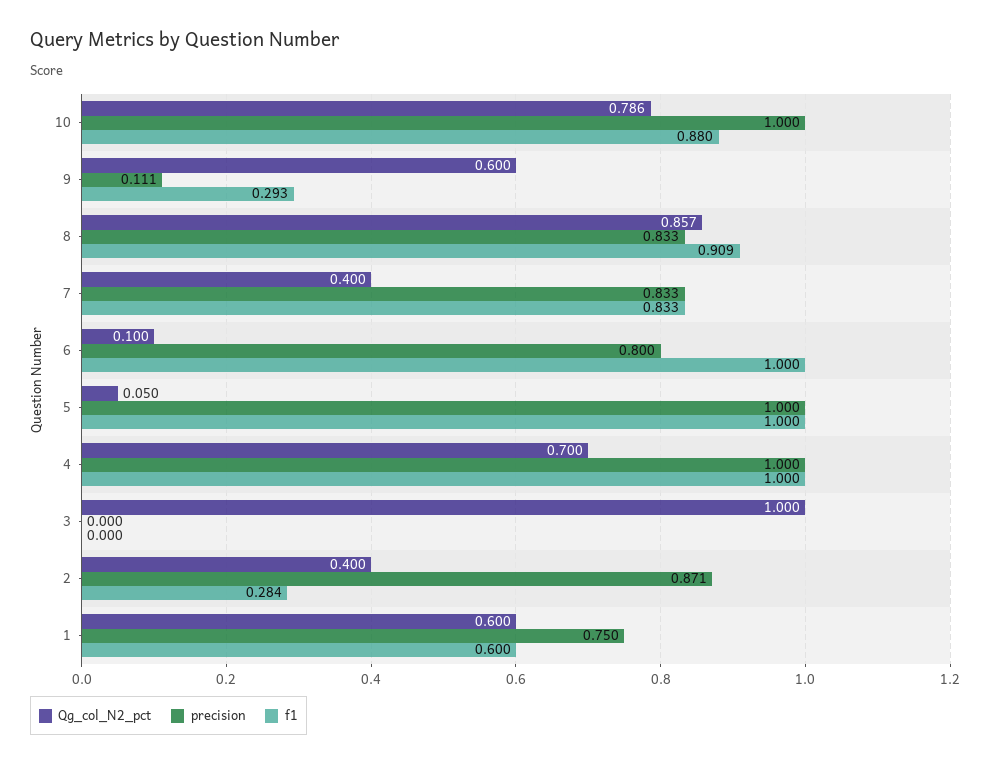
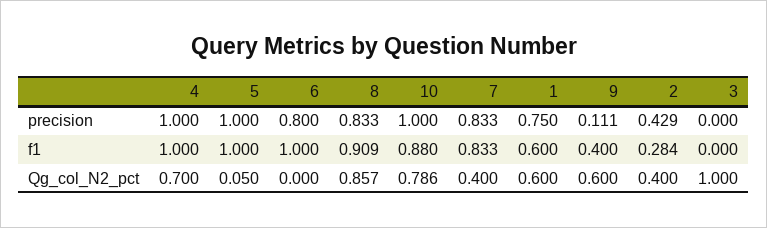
f1, 9: 0.293 -> 0.4
Qg_col_N2_pct, 6: 0.1 -> 0
precision, 2: 0.871 -> 0.429

